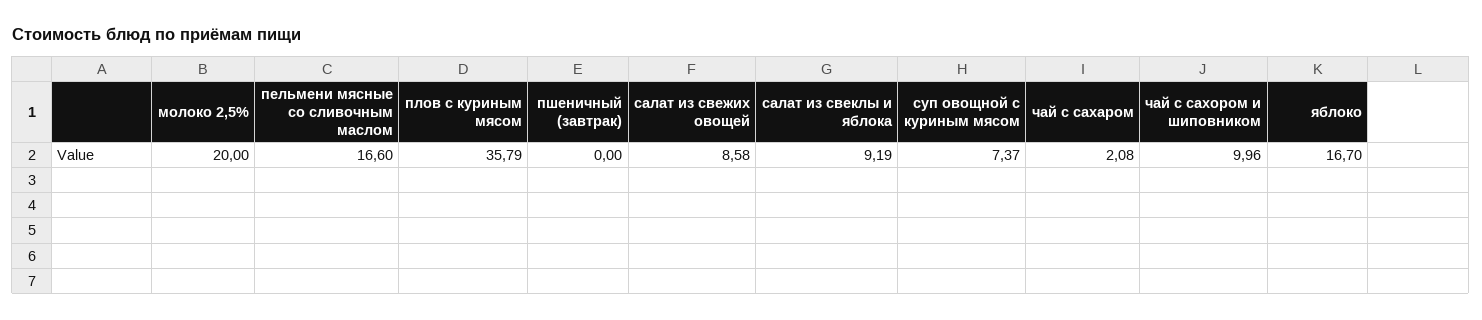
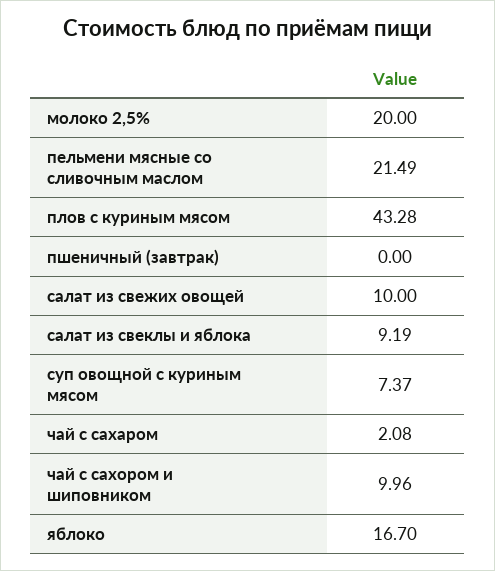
пельмени мясные со сливочным маслом: 16.6 -> 21.49
плов с куриным мясом: 35.79 -> 43.28
салат из свежих овощей: 8.58 -> 10

